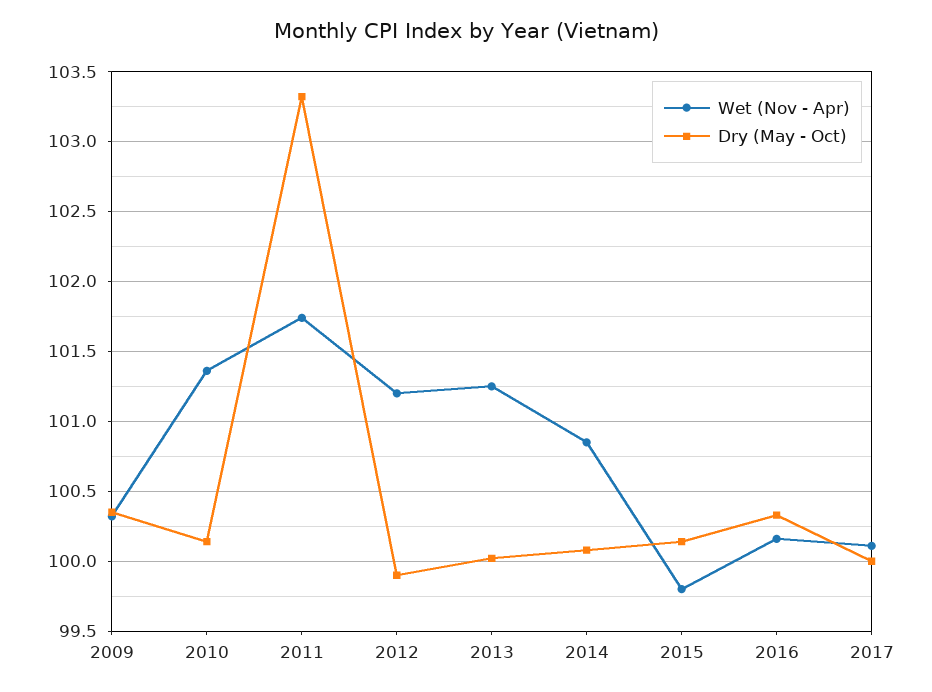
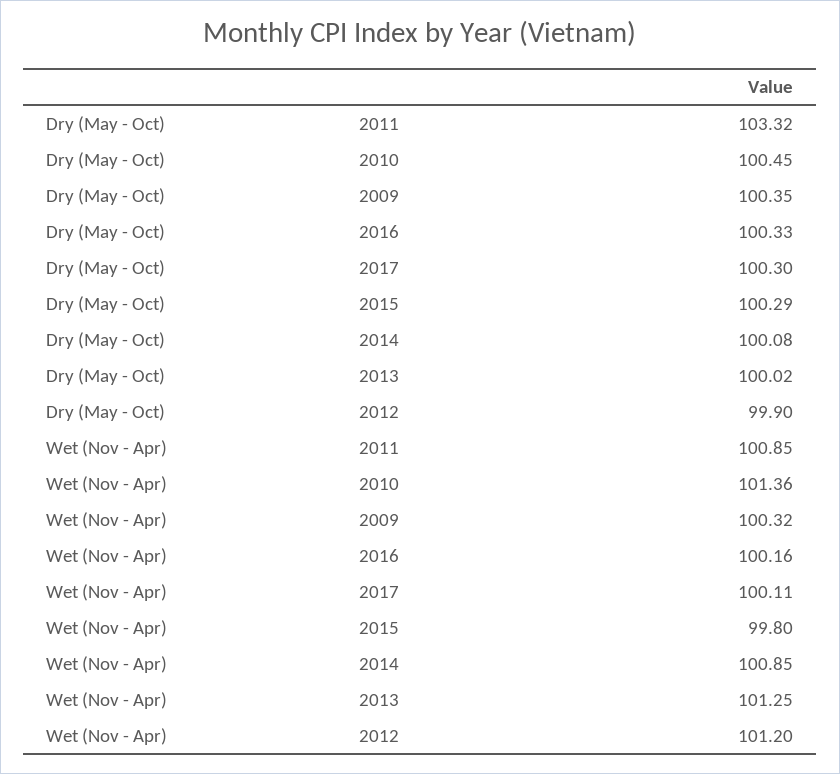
Dry (May - Oct), 2010: 100.15 -> 100.45
Wet (Nov - Apr), 2011: 101.75 -> 100.85
Dry (May - Oct), 2015: 100.15 -> 100.29
Dry (May - Oct), 2017: 100 -> 100.3

